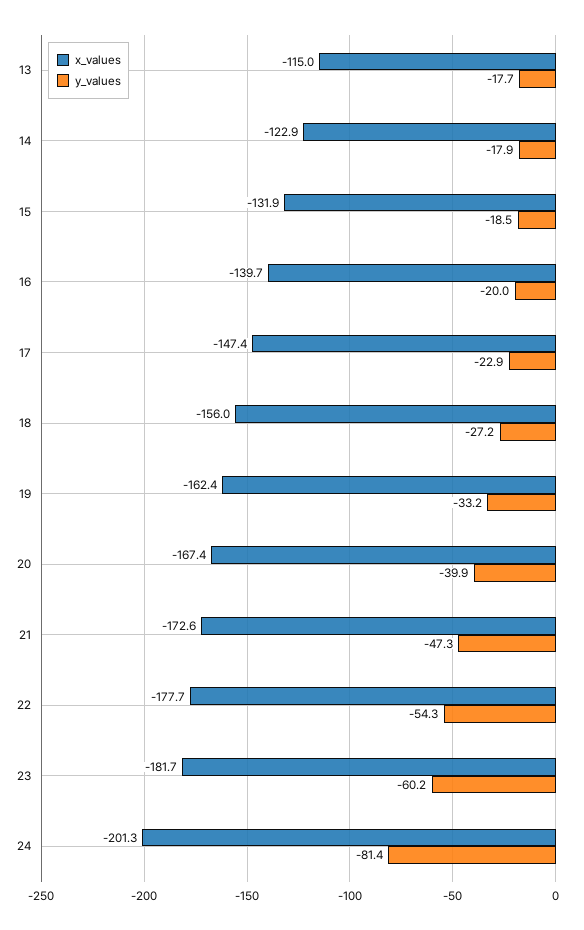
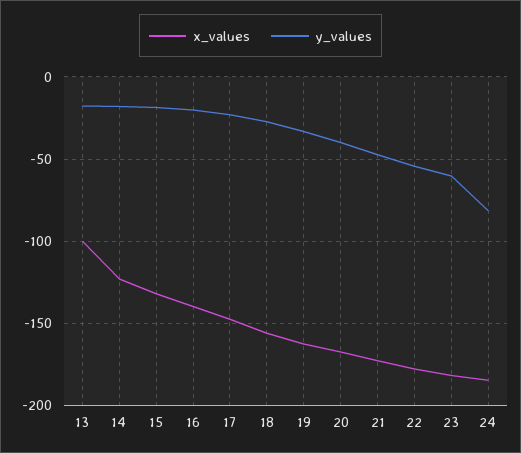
x_values, 13: -115 -> -100
x_values, 24: -201.3 -> -185

